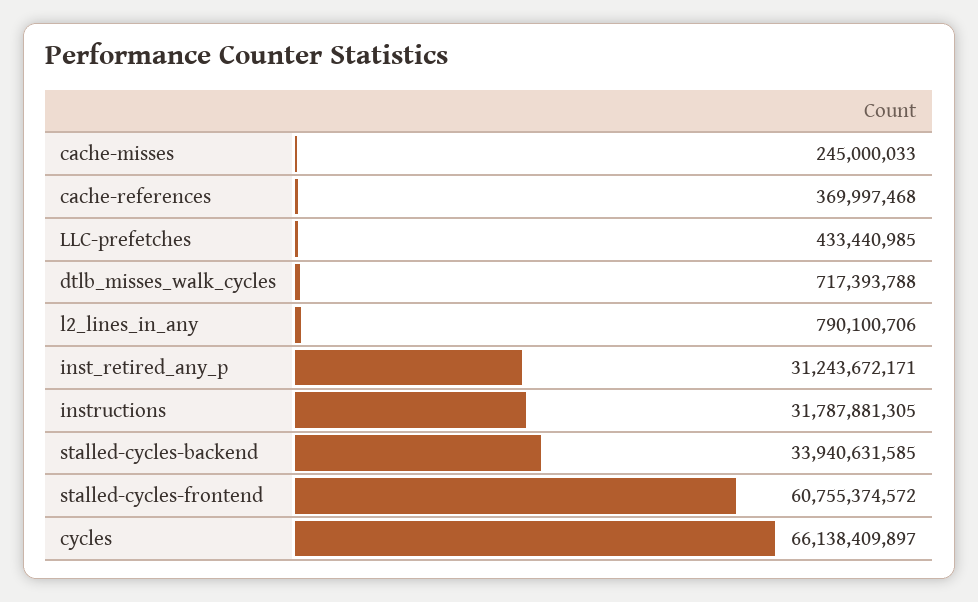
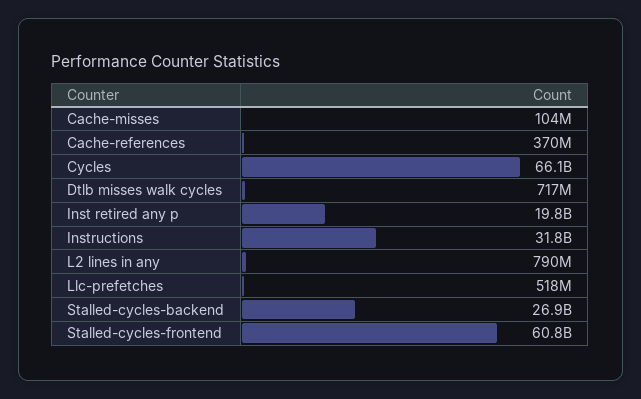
cache-misses: 245000033 -> 104000000
LLC-prefetches: 433440985 -> 518000000
inst_retired_any_p: 31243672171 -> 19800000000
stalled-cycles-backend: 33940631585 -> 26900000000

